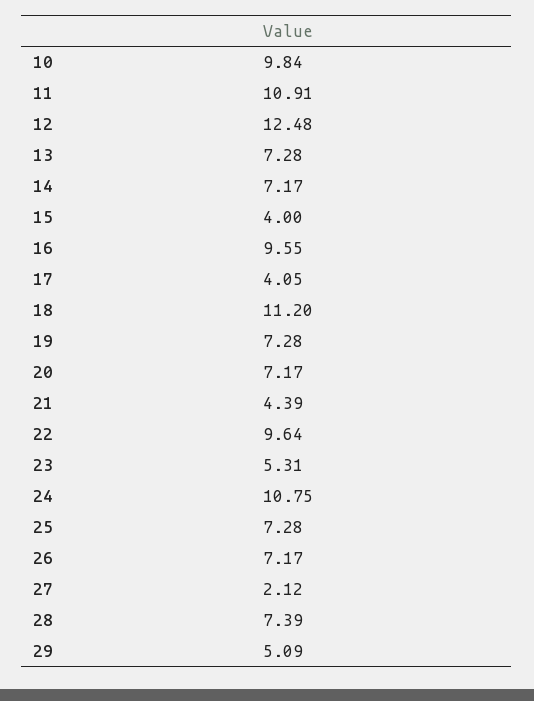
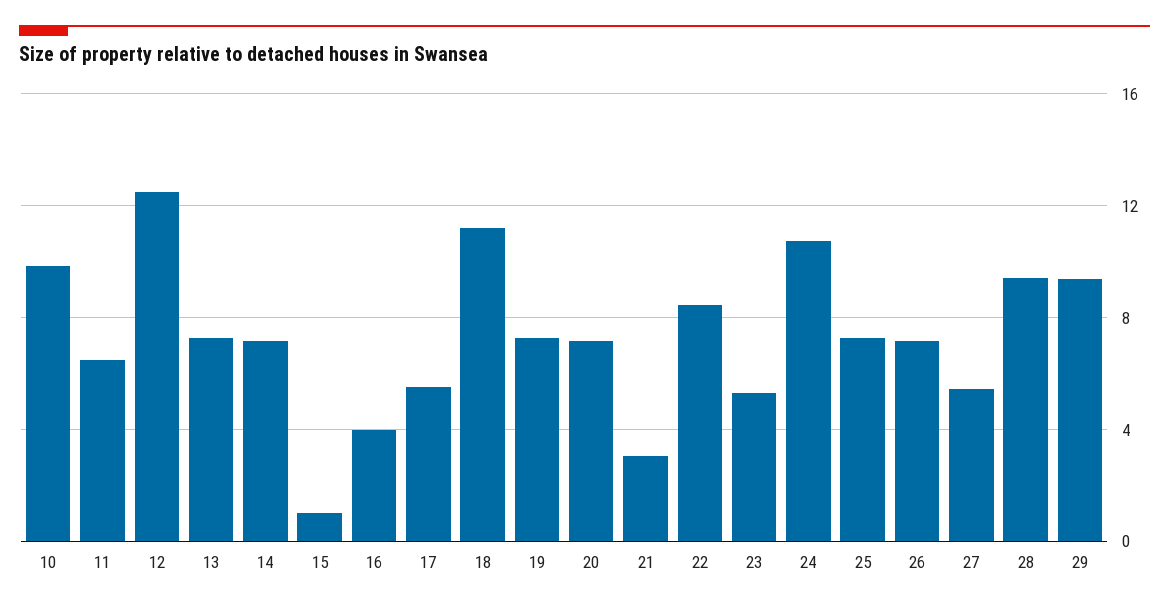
11: 10.91 -> 6.5
15: 4 -> 1
16: 9.55 -> 4
17: 4.05 -> 5.5
21: 4.39 -> 3
22: 9.64 -> 8.5
27: 2.12 -> 5.5
28: 7.39 -> 9.5
29: 5.09 -> 9.5

